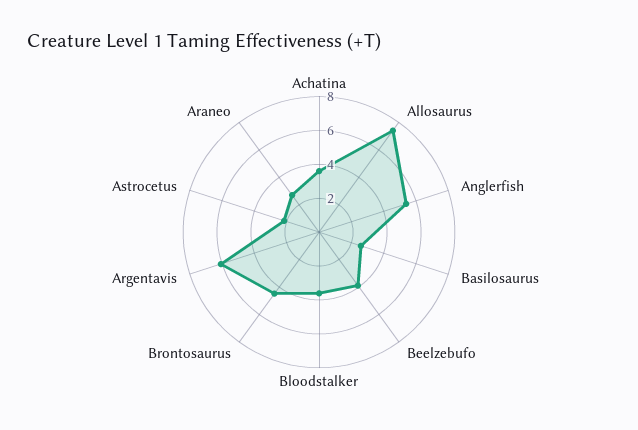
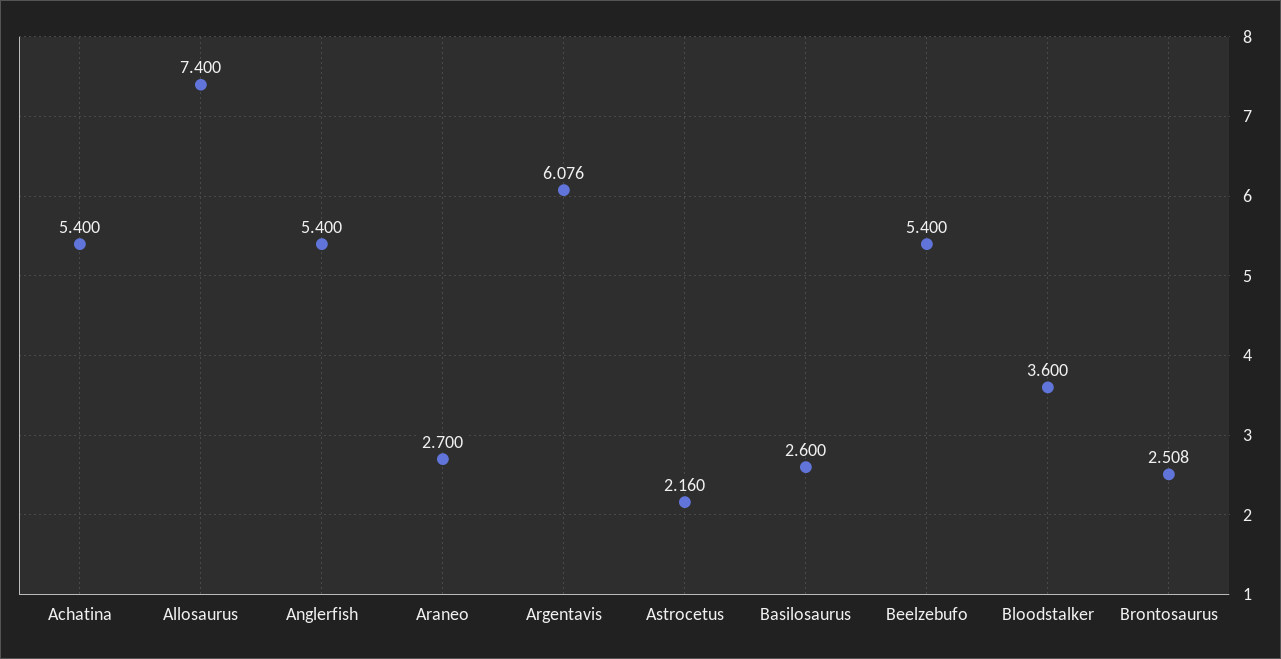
Achatina: 3.5 -> 5.4
Beelzebufo: 4 -> 5.4
Brontosaurus: 4.5 -> 2.508

